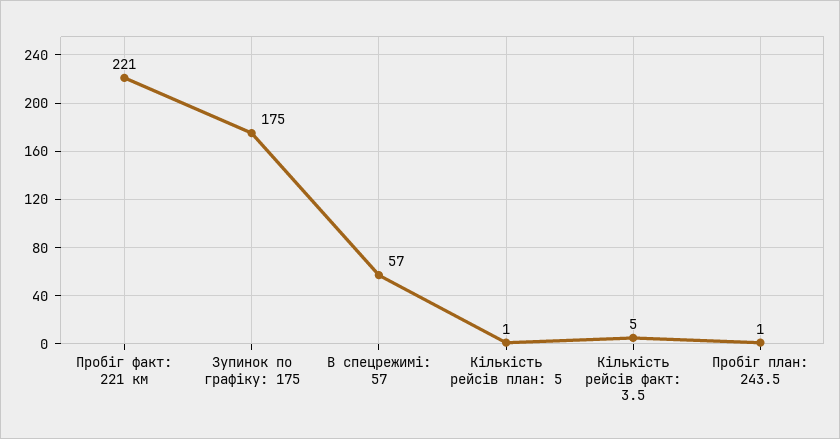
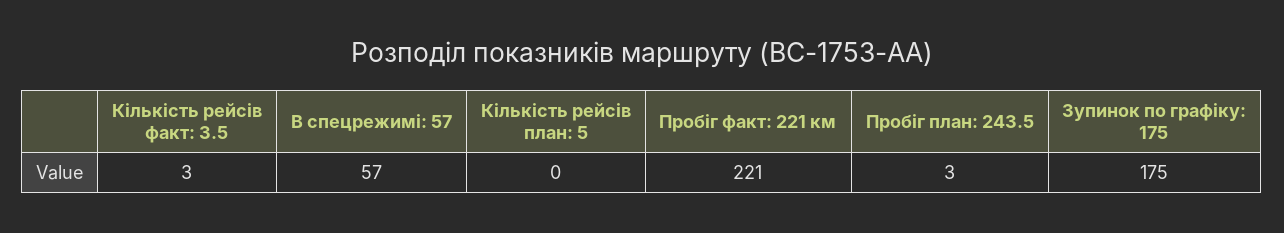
Кількість рейсів план: 5: 1 -> 0
Кількість рейсів факт: 3.5: 5 -> 3
Пробіг план: 243.5: 1 -> 3

